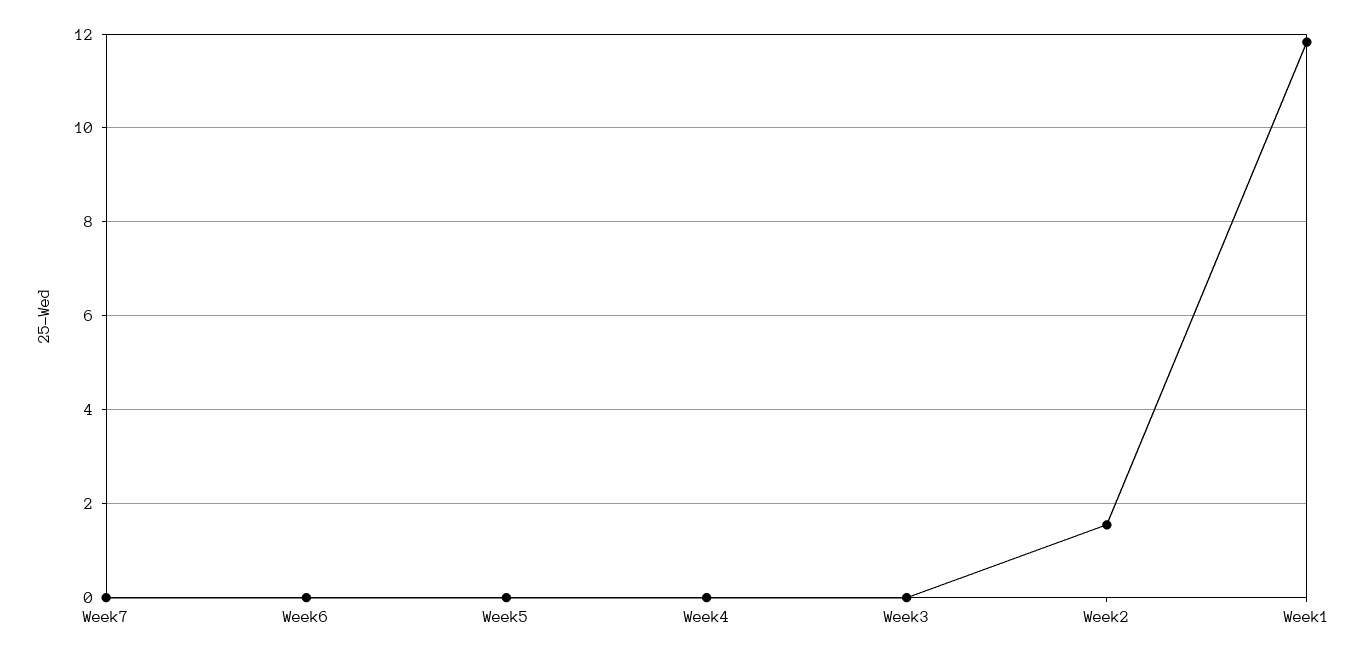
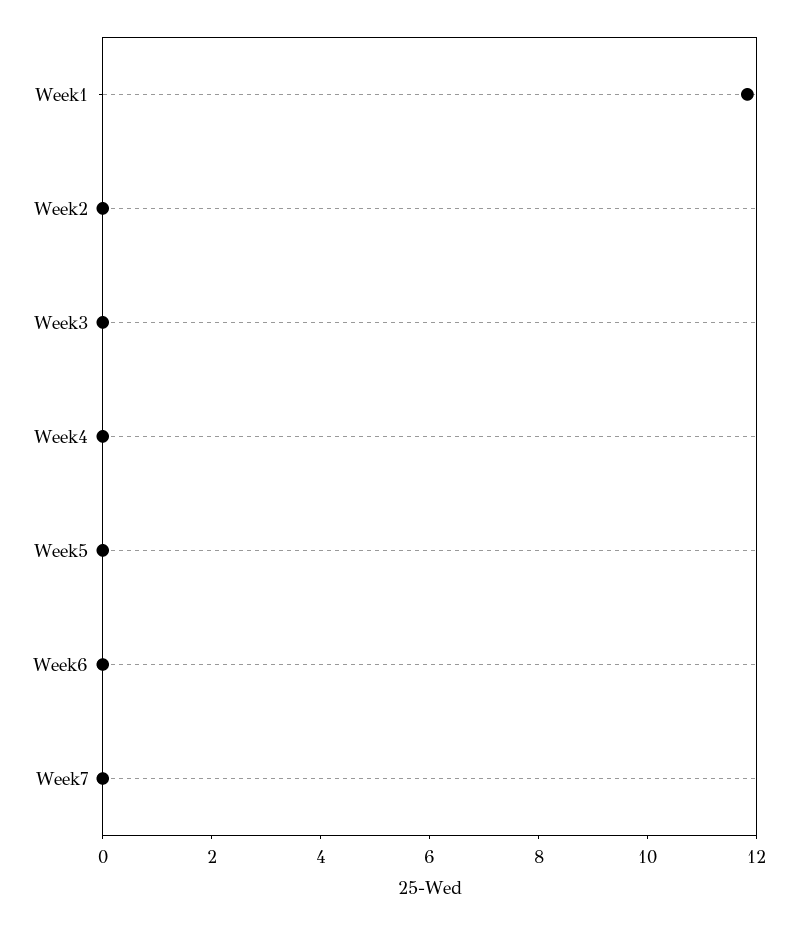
Week2: 1.6 -> 0

